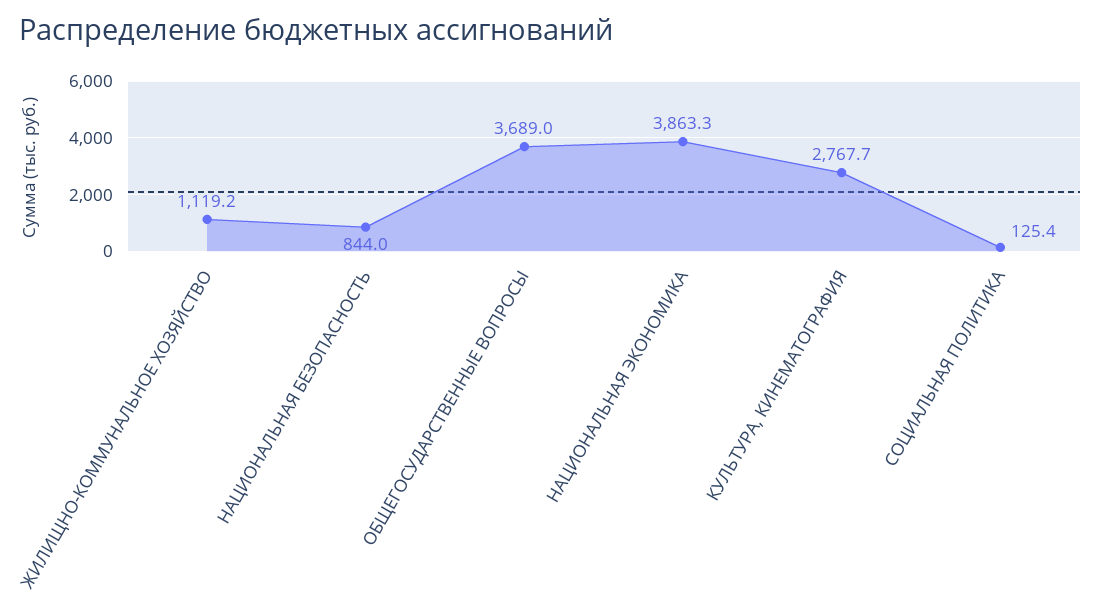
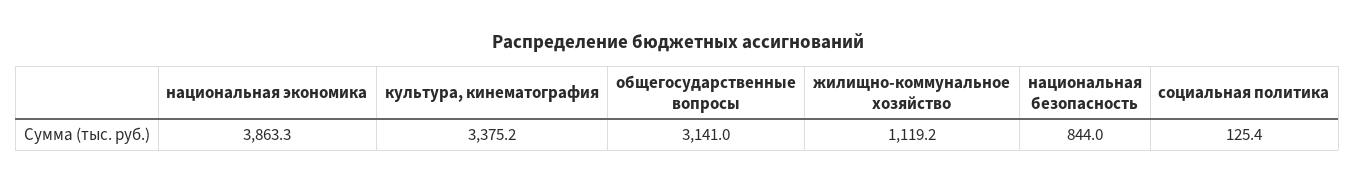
ОБЩЕГОСУДАРСТВЕННЫЕ ВОПРОСЫ: 3689 -> 3141
КУЛЬТУРА, КИНЕМАТОГРАФИЯ: 2767.7 -> 3375.2

